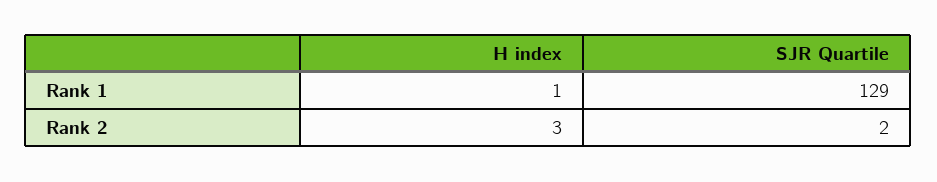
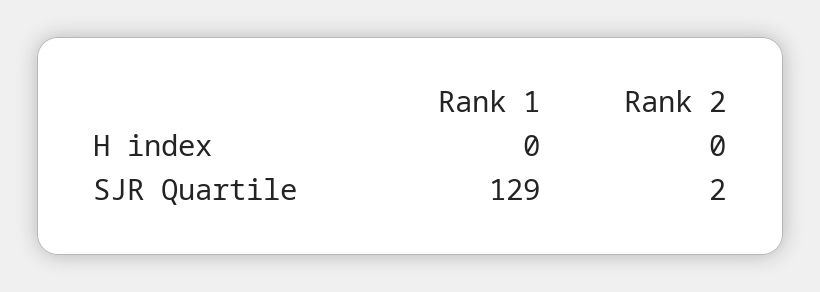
H index, Rank 1: 1 -> 0
H index, Rank 2: 3 -> 0

